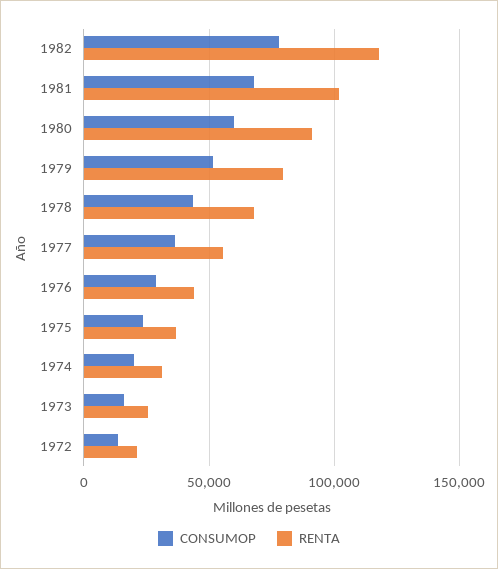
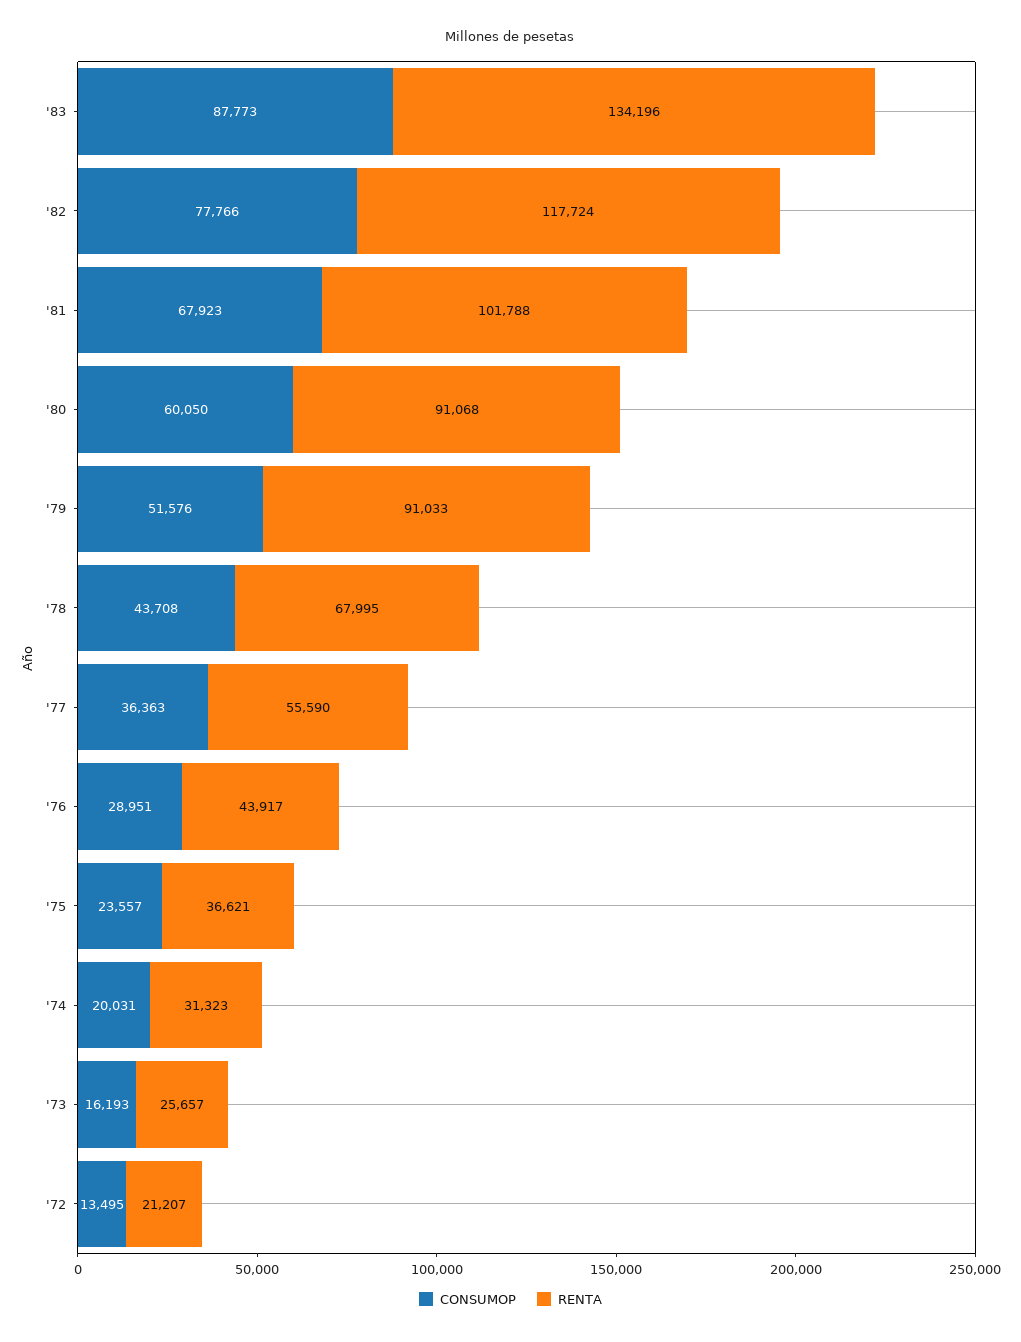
RENTA, 1979: 80000 -> 91033
CONSUMOP, '83: none -> 87773
RENTA, '83: none -> 134196

